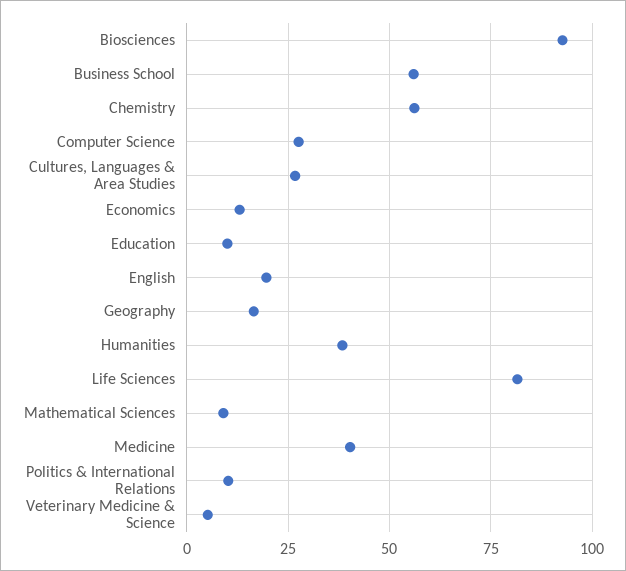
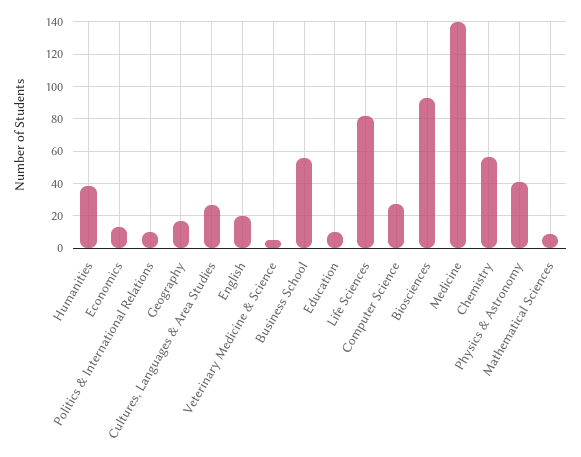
Medicine: 40 -> 140
Physics & Astronomy: none -> 40

